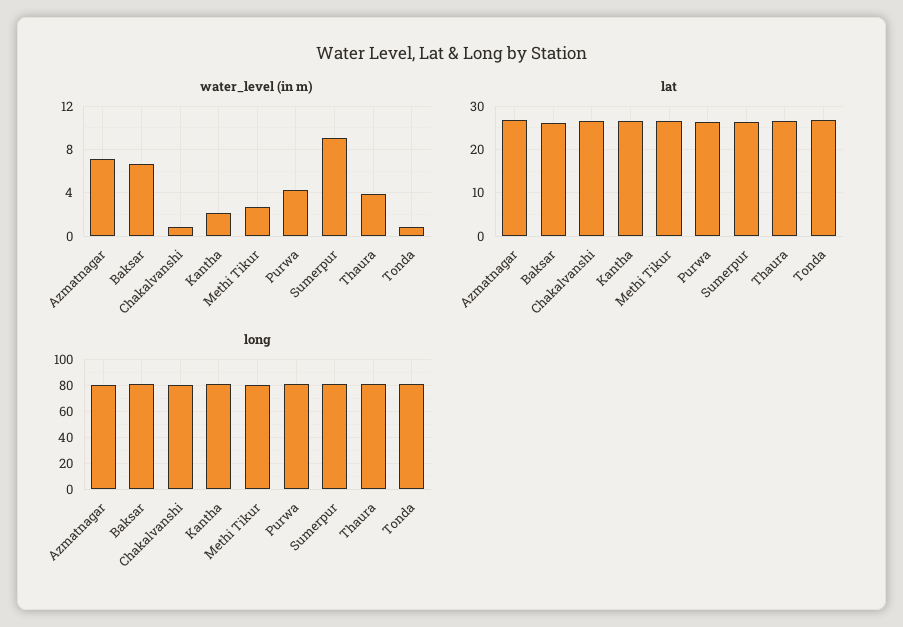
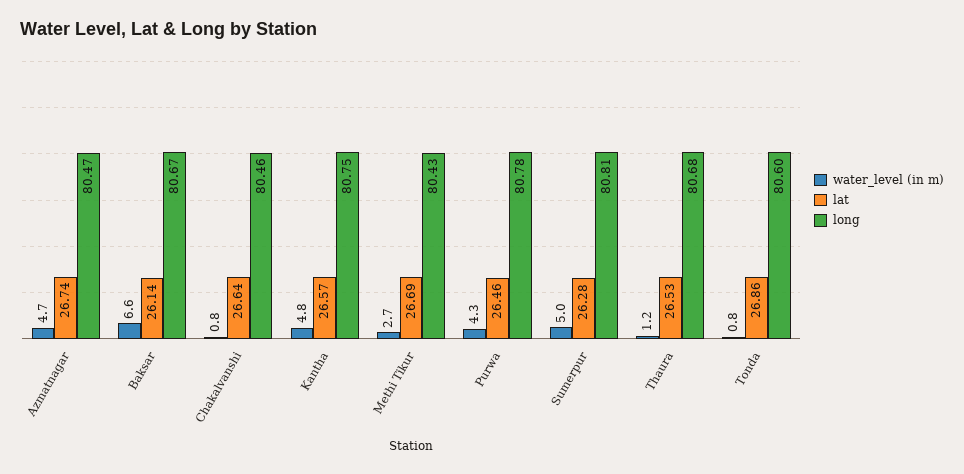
water_level (in m), Azmatnagar: 7 -> 4.7
water_level (in m), Kantha: 2 -> 4.8
water_level (in m), Sumerpur: 9 -> 5
water_level (in m), Thaura: 4 -> 1.2

